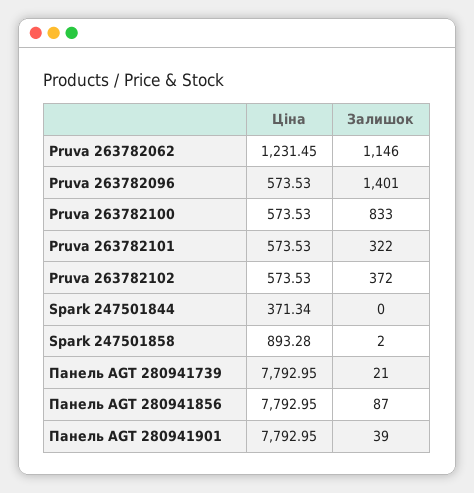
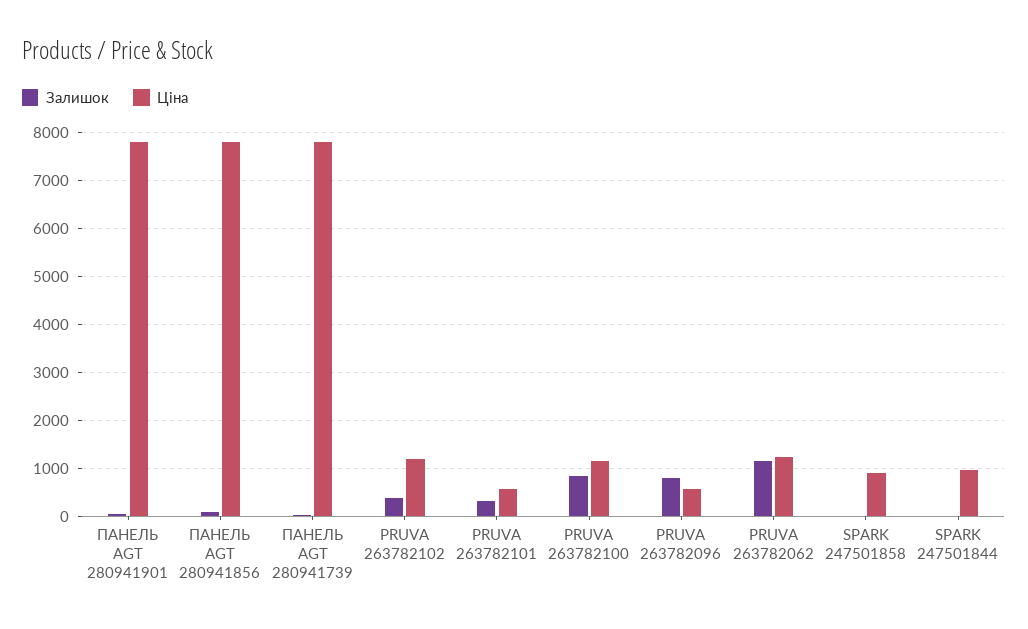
Залишок, Pruva 263782096: 1401 -> 800
Ціна, Pruva 263782100: 573.53 -> 1200
Ціна, Pruva 263782102: 573.53 -> 1200
Ціна, Spark 247501844: 371.34 -> 1000

